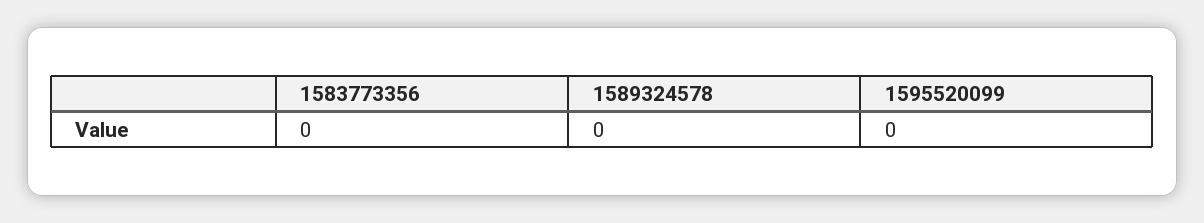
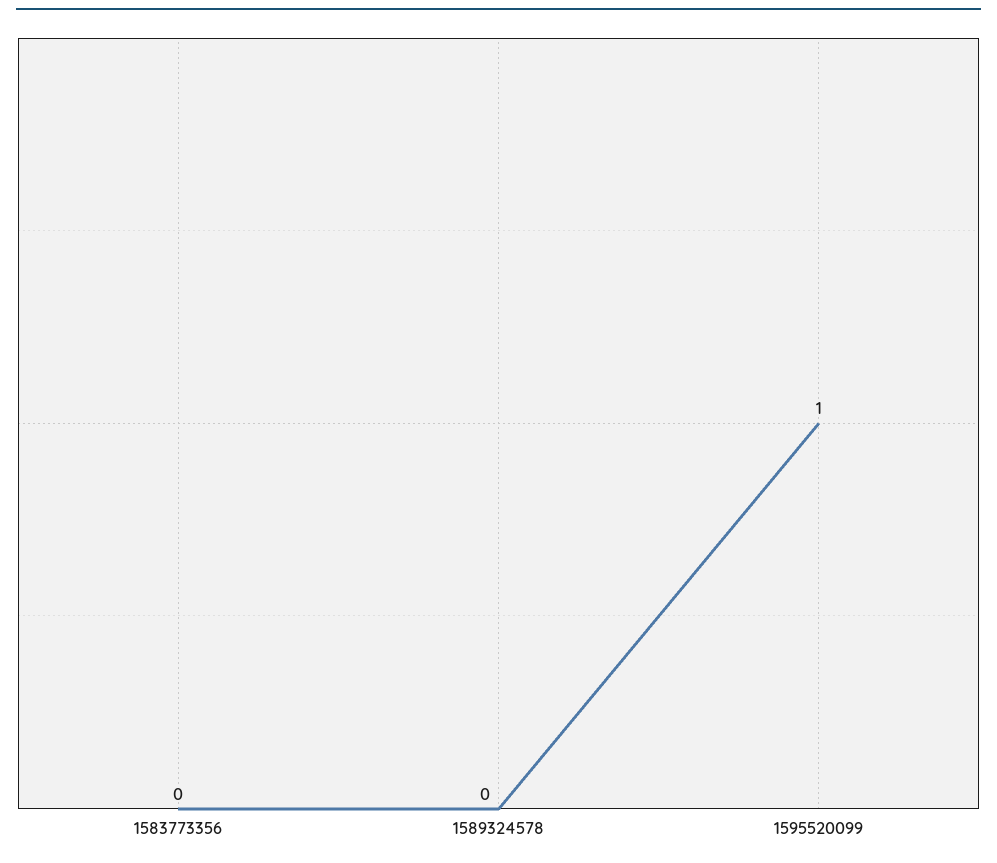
1595520099: 0 -> 1

